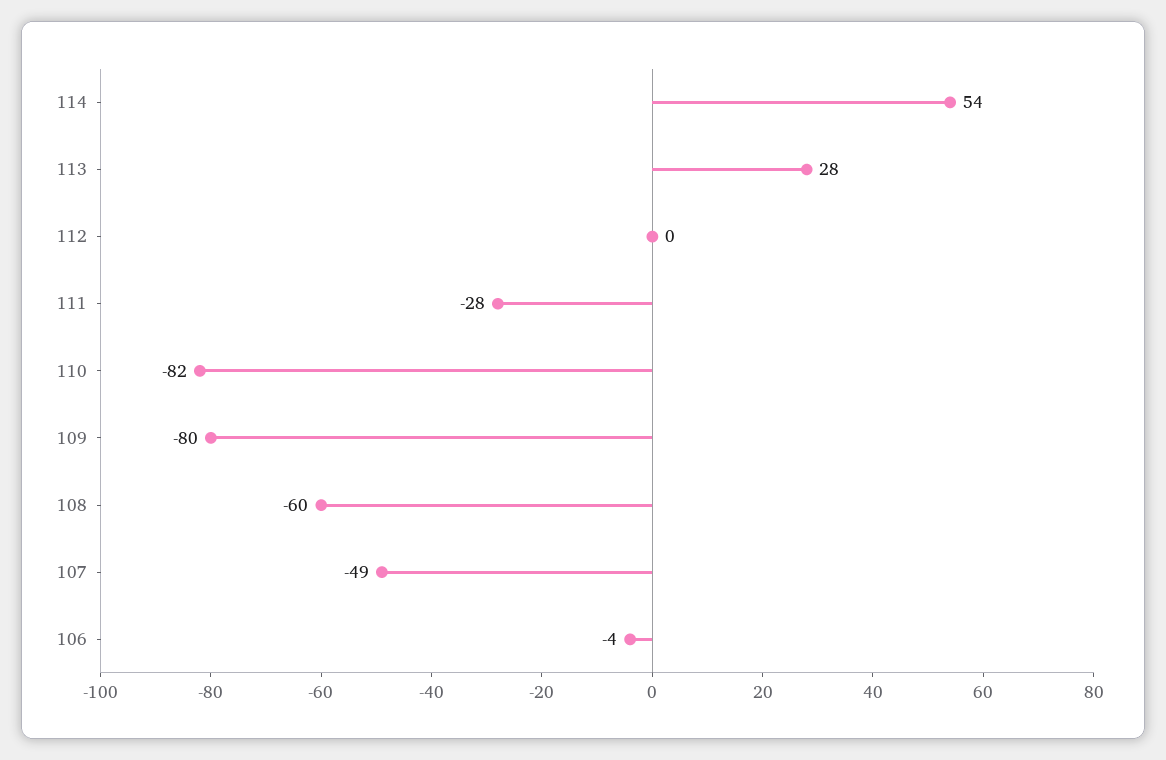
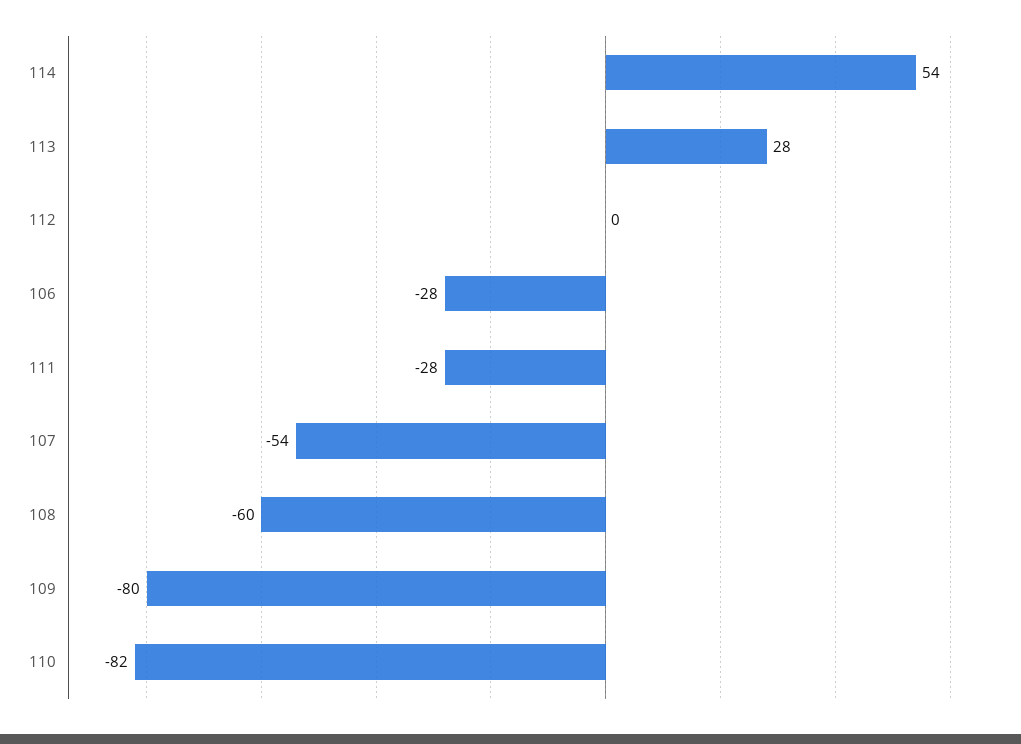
107: -49 -> -54
106: -4 -> -28

